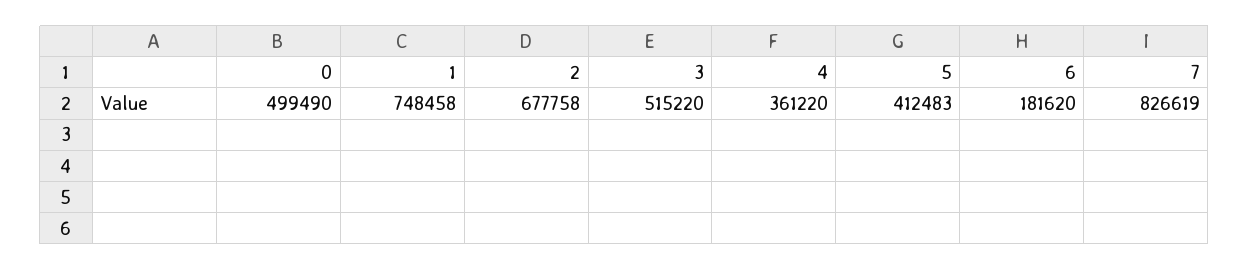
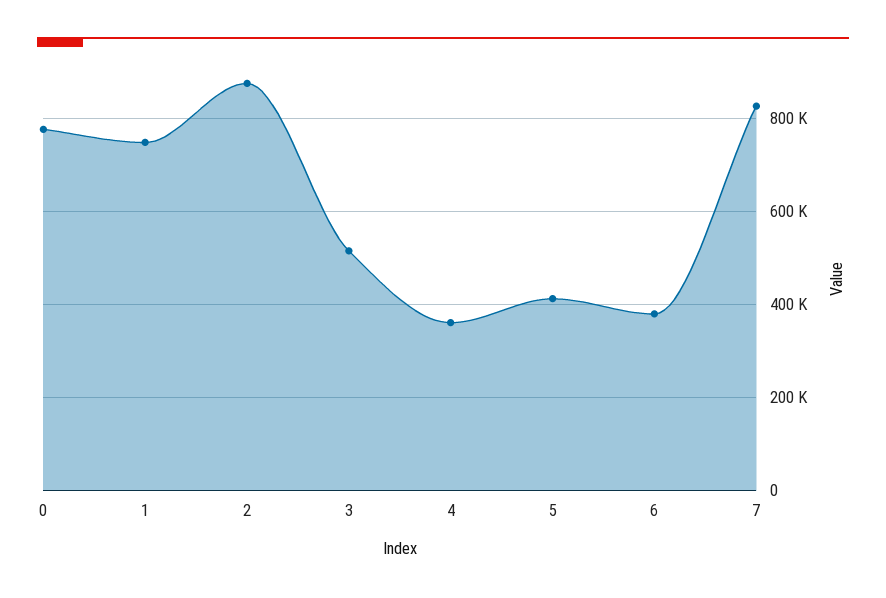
0: 499490 -> 780000
2: 677758 -> 880000
6: 181620 -> 380000

